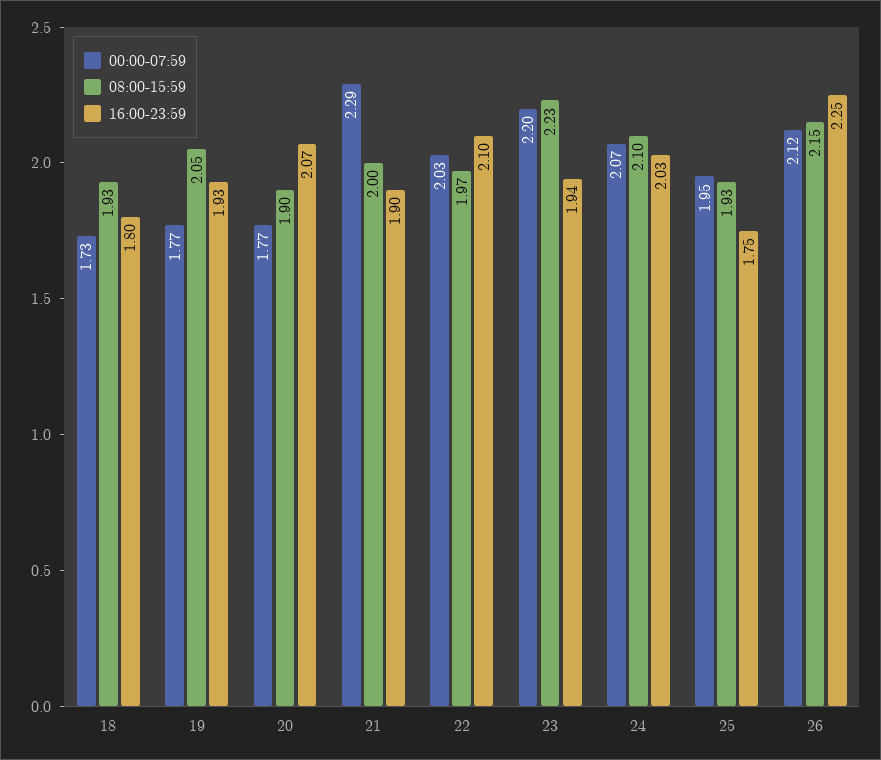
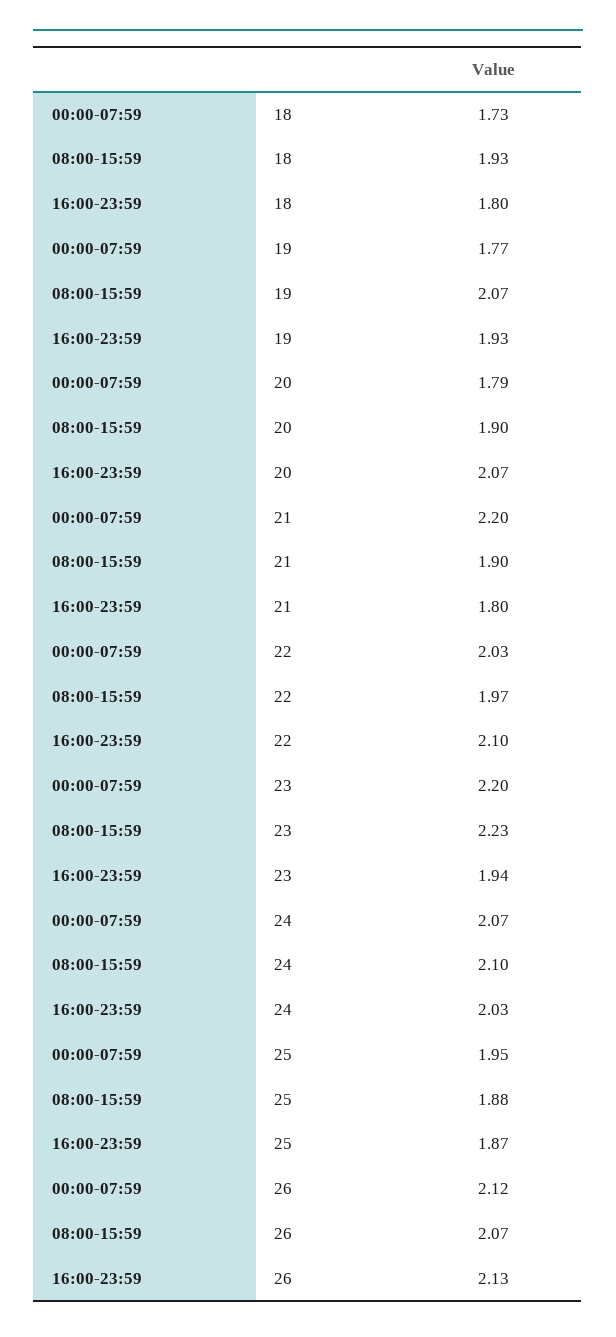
08:00-15:59, 19: 2.05 -> 2.07
00:00-07:59, 20: 1.77 -> 1.79
00:00-07:59, 21: 2.29 -> 2.2
08:00-15:59, 21: 2 -> 1.9
16:00-23:59, 21: 1.9 -> 1.8
08:00-15:59, 25: 1.93 -> 1.88
16:00-23:59, 25: 1.75 -> 1.87
08:00-15:59, 26: 2.15 -> 2.07
16:00-23:59, 26: 2.25 -> 2.13

